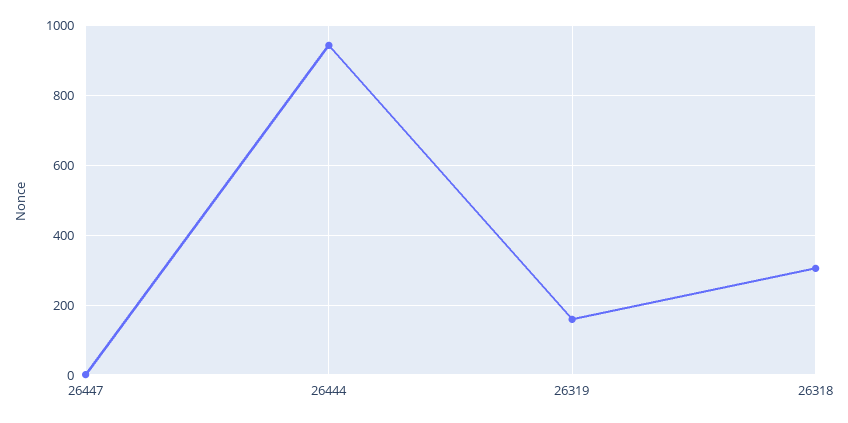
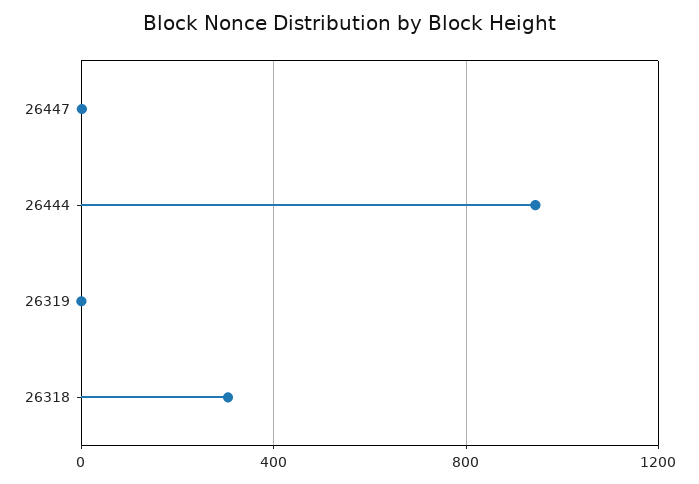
26319: 160 -> 0

